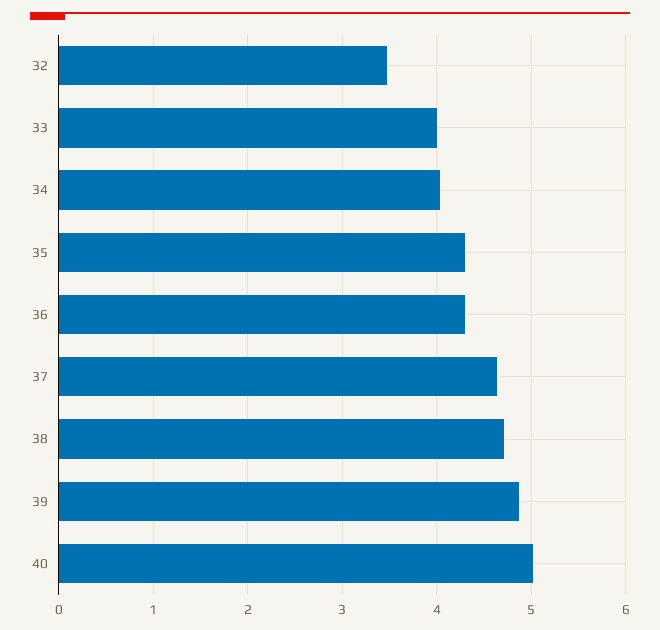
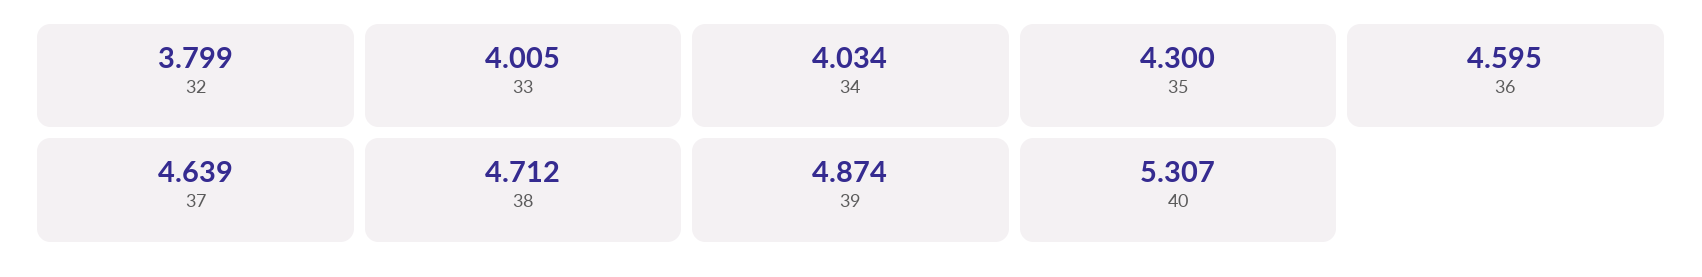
32: 3.5 -> 3.799
36: 4.3 -> 4.595
40: 5 -> 5.307

